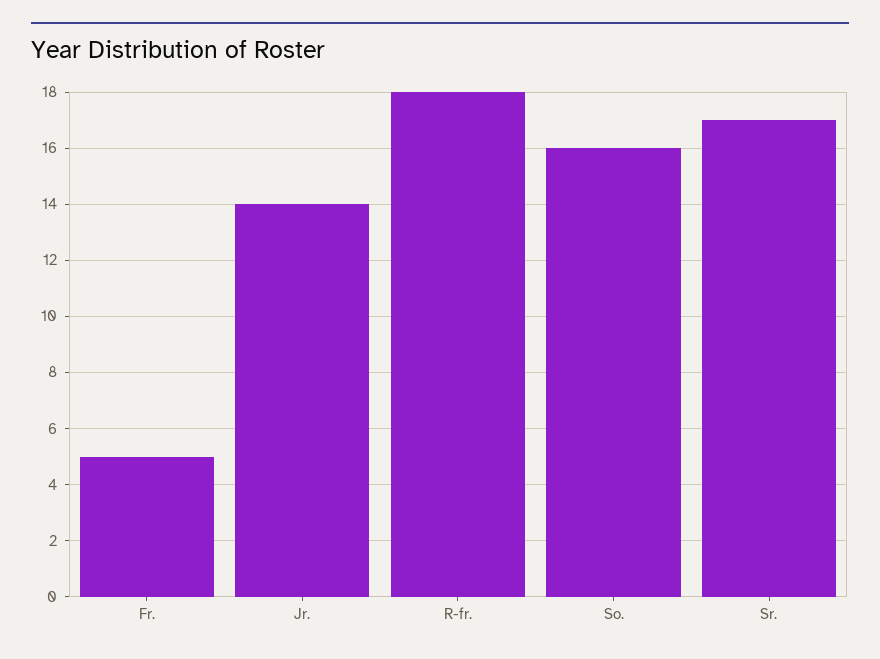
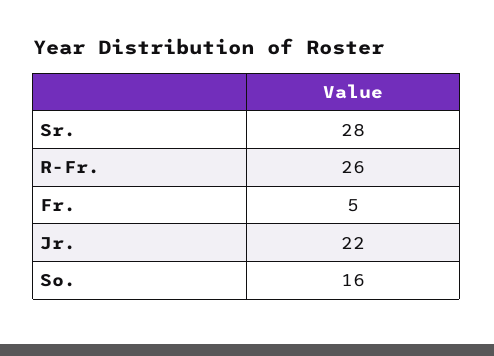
Jr.: 14 -> 22
R-fr.: 18 -> 26
Sr.: 17 -> 28

